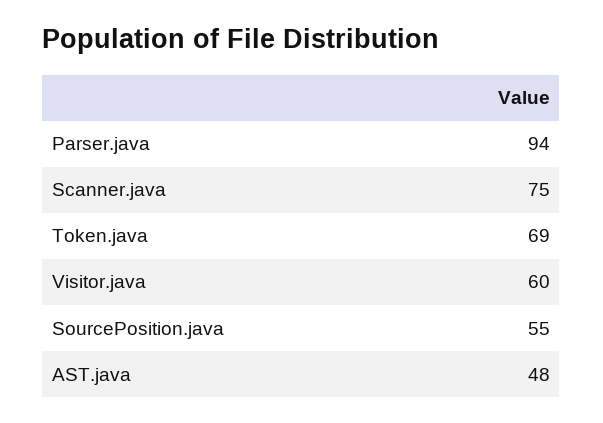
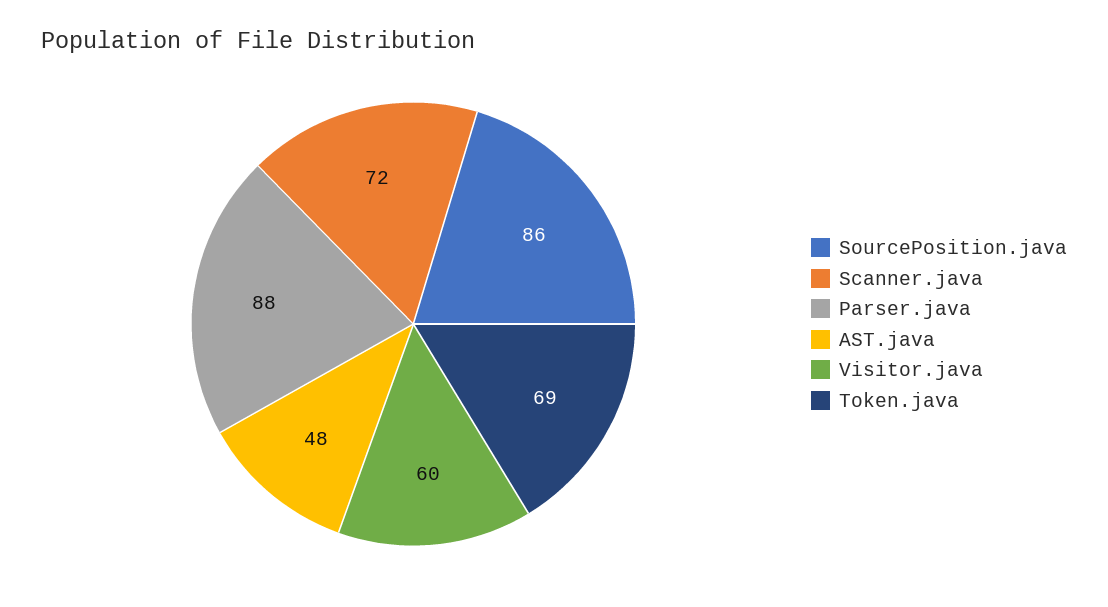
Parser.java: 94 -> 88
Scanner.java: 75 -> 72
SourcePosition.java: 55 -> 86

